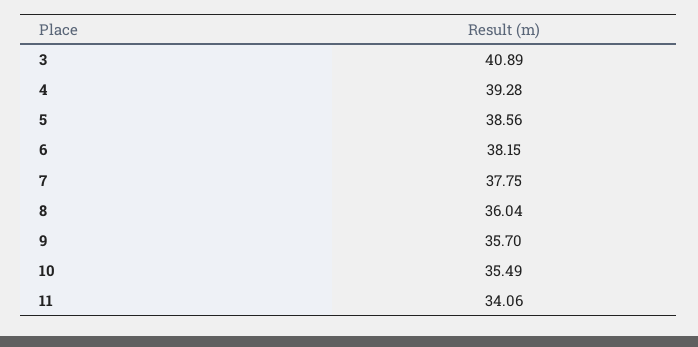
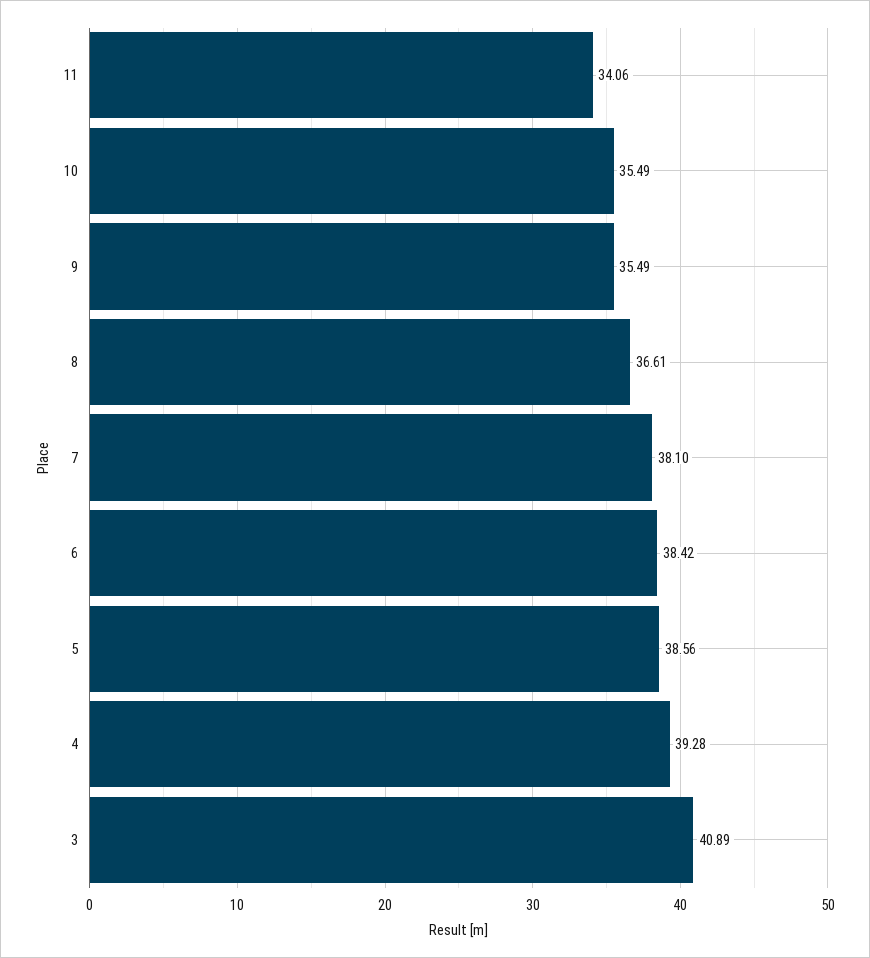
6: 38.15 -> 38.42
7: 37.75 -> 38.1
8: 36.04 -> 36.61
9: 35.7 -> 35.49

